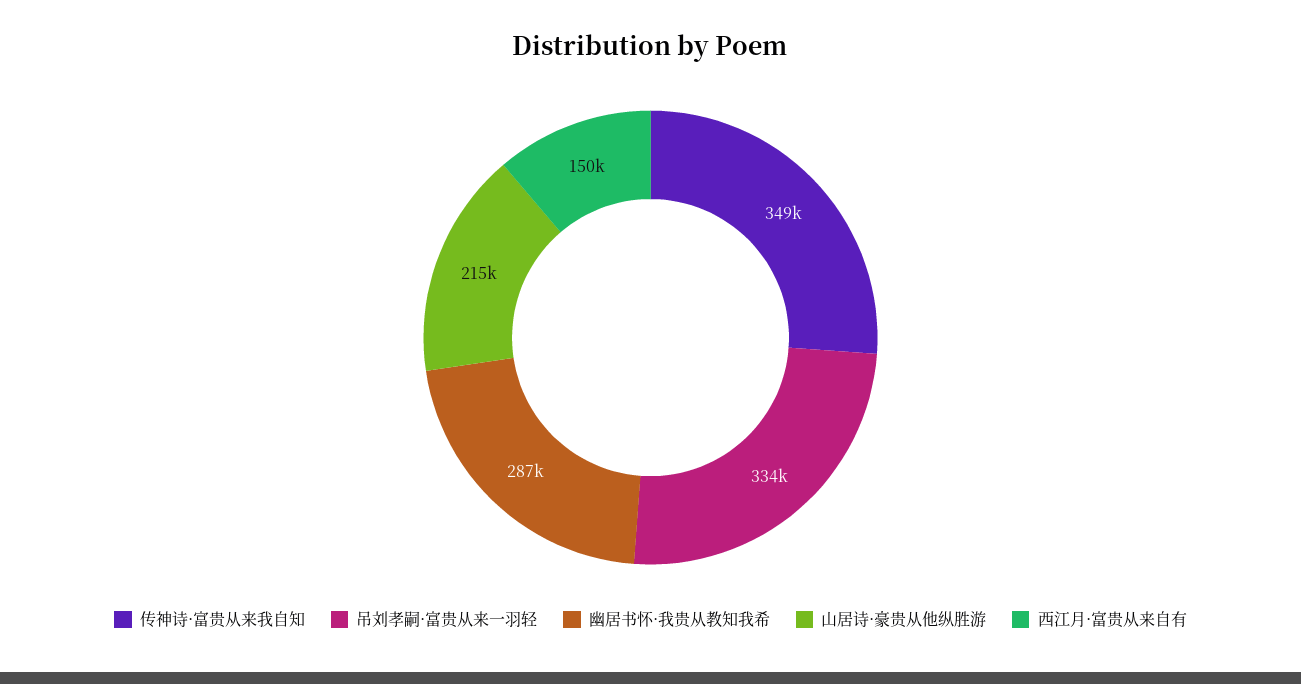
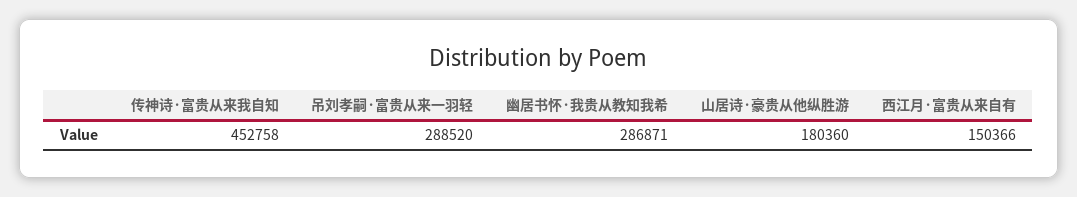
传神诗·富贵从来我自知: 349000 -> 452758
吊刘孝嗣·富贵从来一羽轻: 334000 -> 288520
山居诗·豪贵从他纵胜游: 215000 -> 180360

